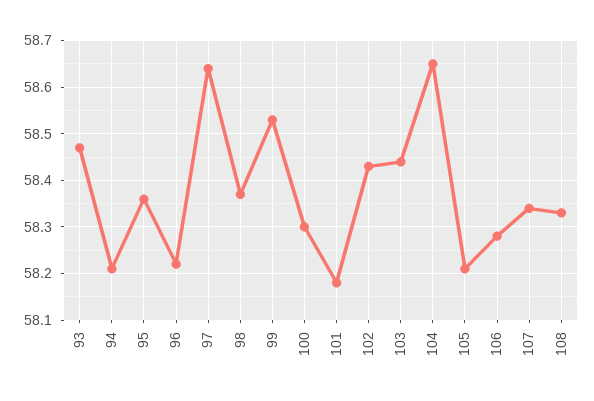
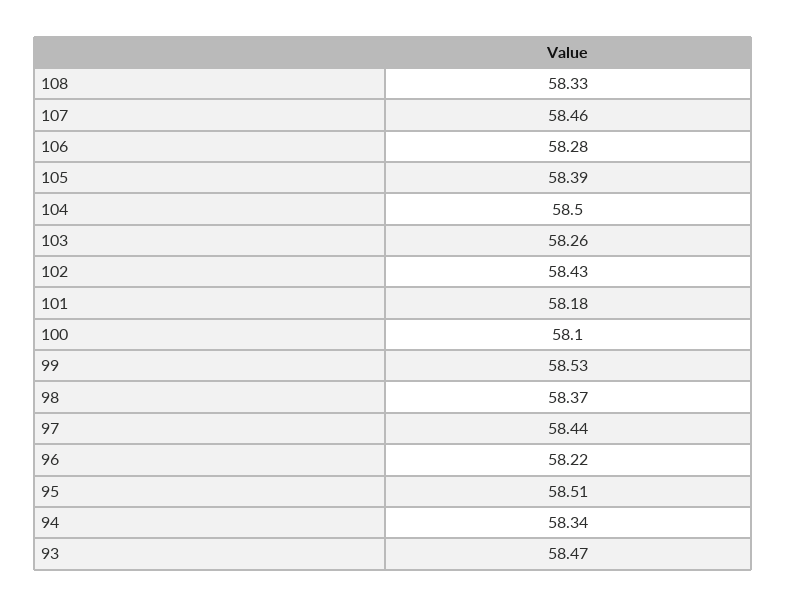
94: 58.2 -> 58.34
95: 58.35 -> 58.51
97: 58.65 -> 58.44
100: 58.3 -> 58.1
103: 58.45 -> 58.26
104: 58.65 -> 58.5
105: 58.2 -> 58.39
107: 58.35 -> 58.46

